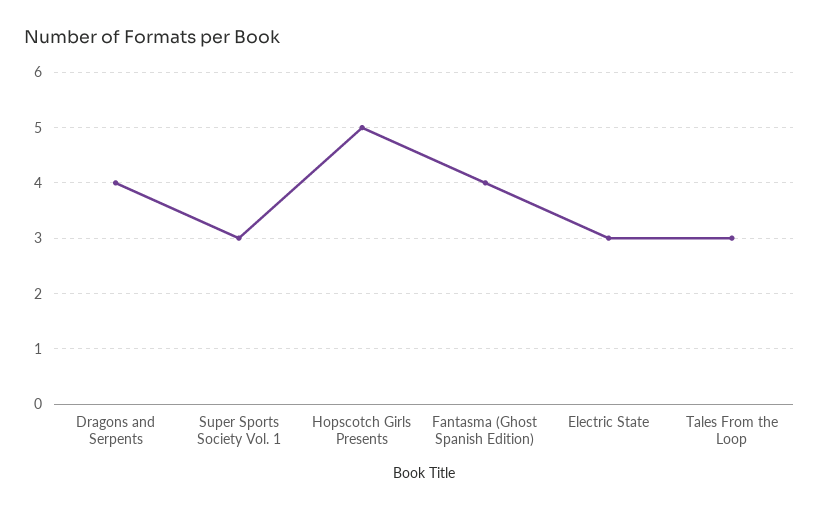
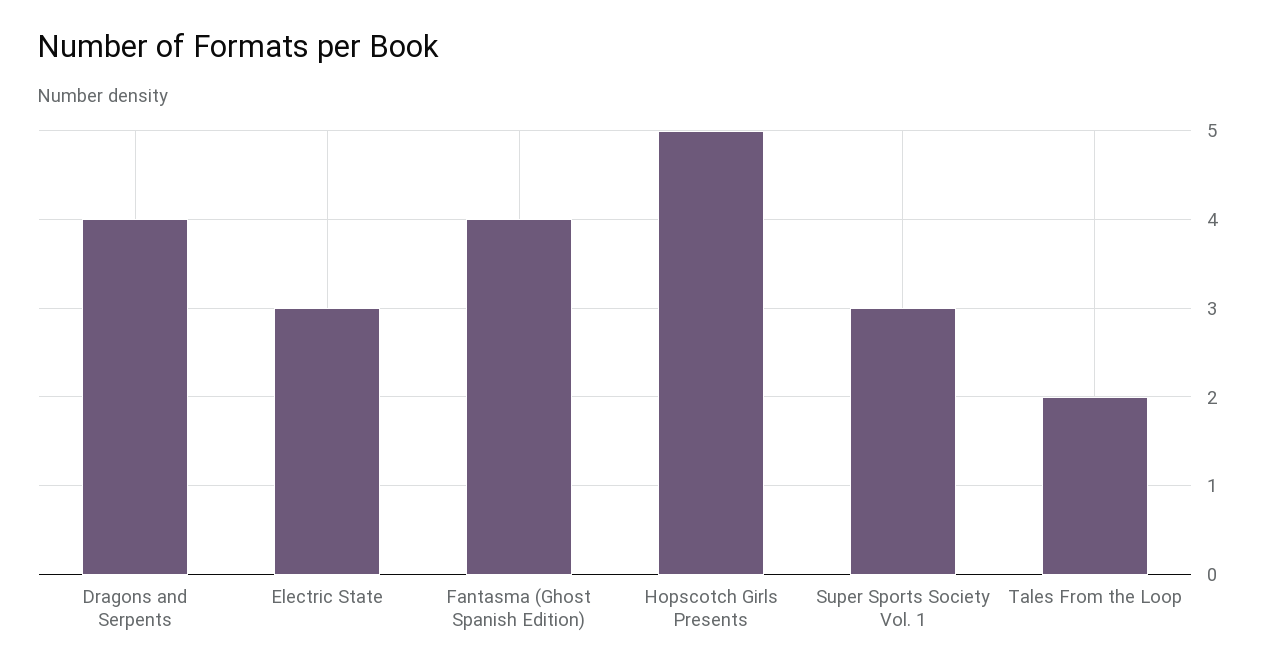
Tales From the Loop: 3 -> 2

